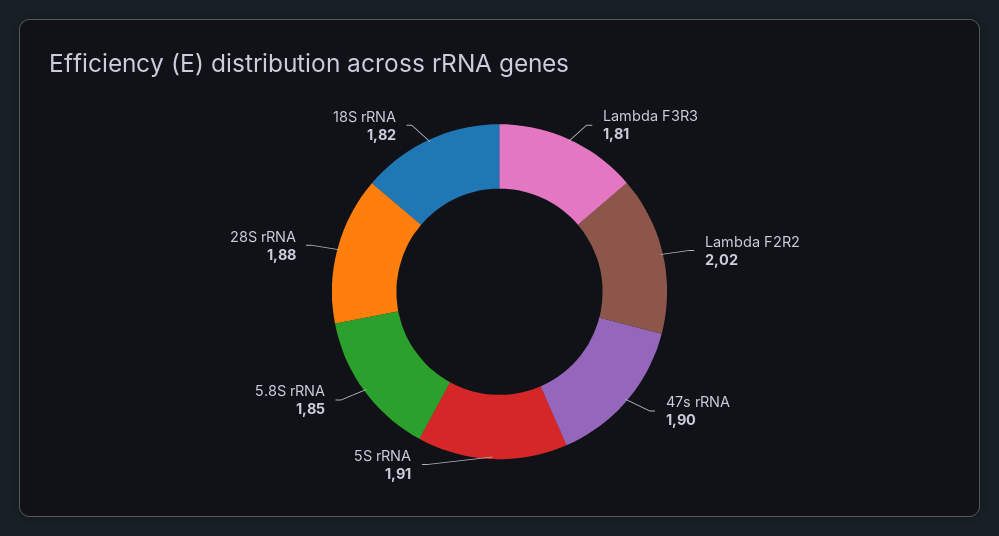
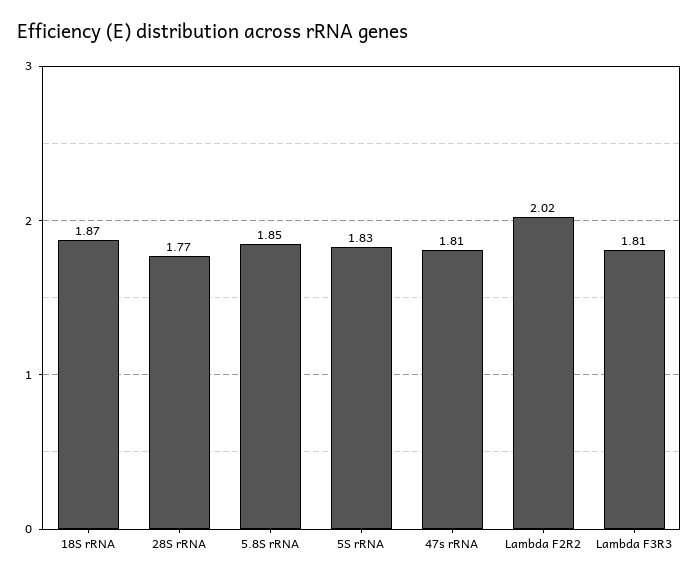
47s rRNA: 1.9 -> 1.81
5S rRNA: 1.91 -> 1.83
28S rRNA: 1.88 -> 1.77
18S rRNA: 1.82 -> 1.87

